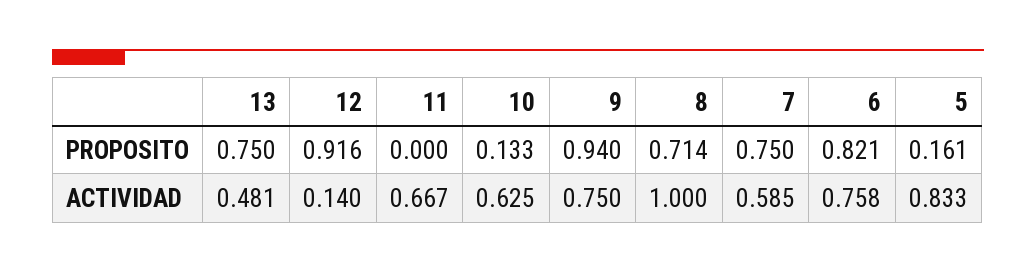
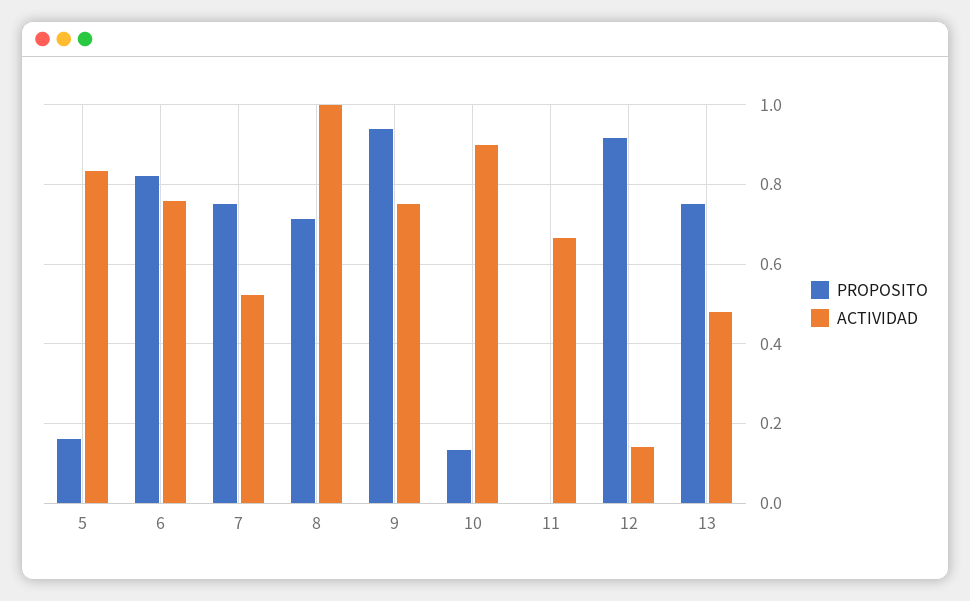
ACTIVIDAD, 10: 0.625 -> 0.9
ACTIVIDAD, 7: 0.585 -> 0.52

